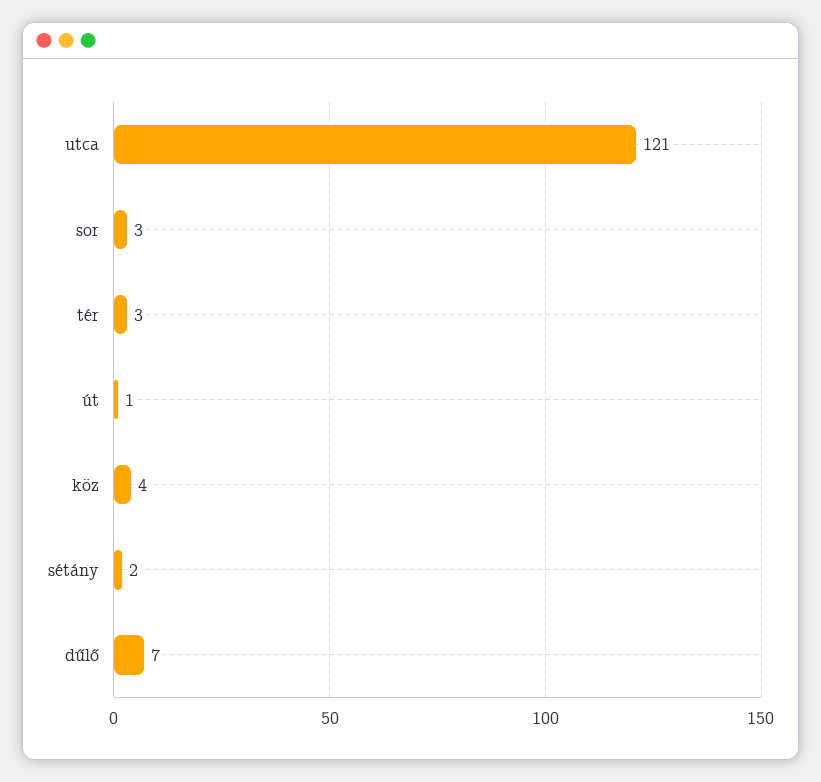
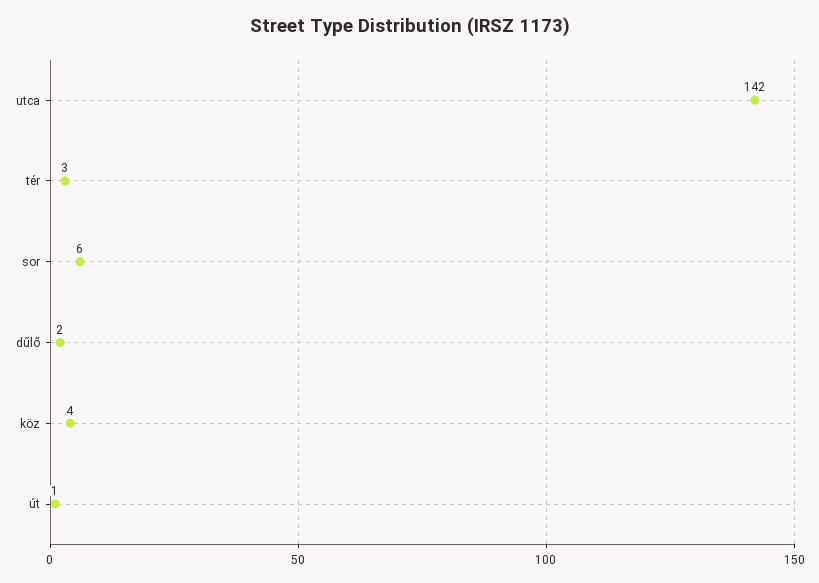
utca: 121 -> 142
sor: 3 -> 6
sétány: 2 -> none
dűlő: 7 -> 2

